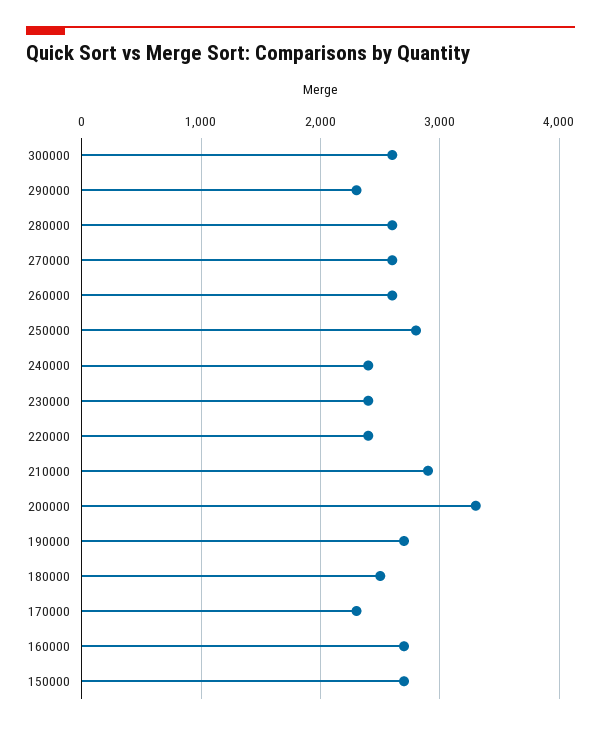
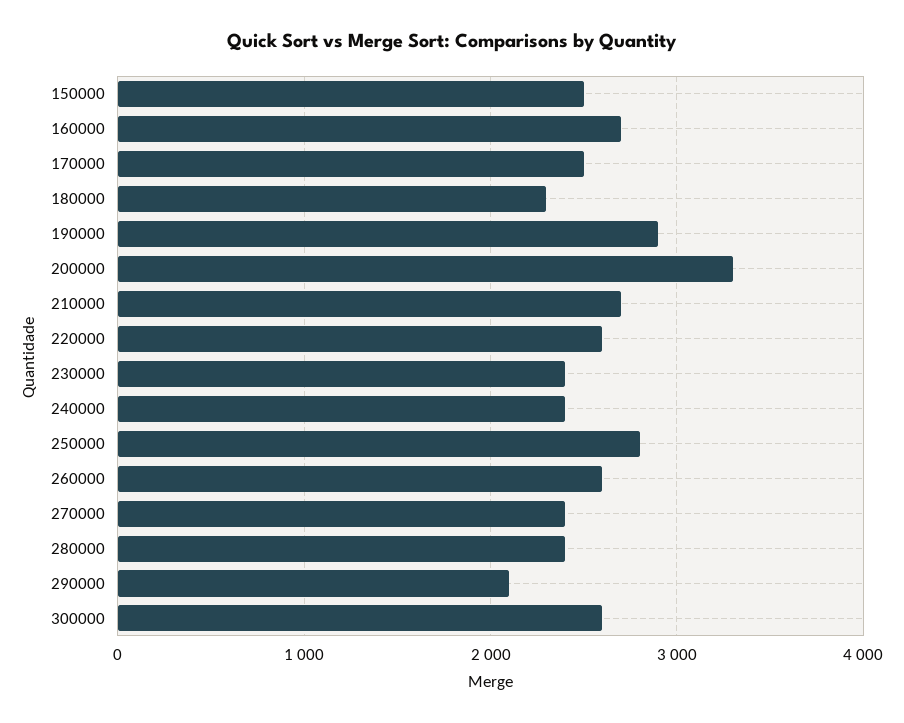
290000: 2300 -> 2100
280000: 2600 -> 2400
270000: 2600 -> 2400
220000: 2400 -> 2600
210000: 2900 -> 2700
190000: 2700 -> 2900
180000: 2500 -> 2300
170000: 2300 -> 2500
150000: 2700 -> 2500

